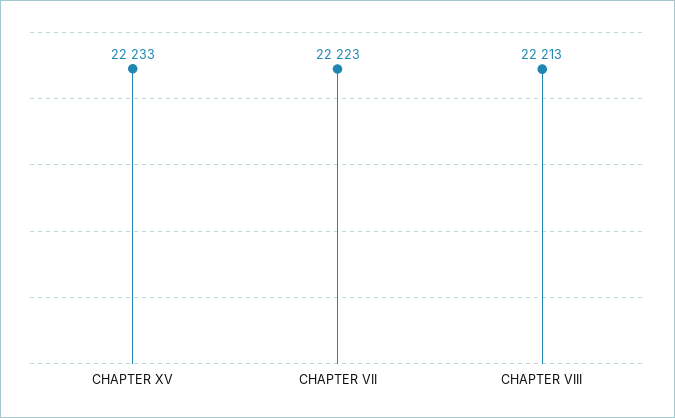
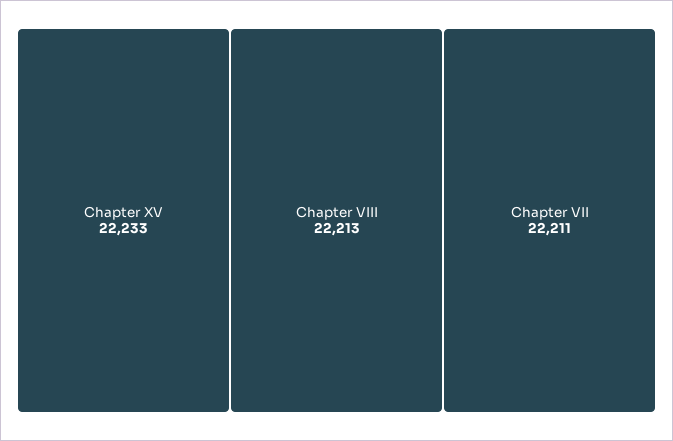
CHAPTER VII: 22223 -> 22211

